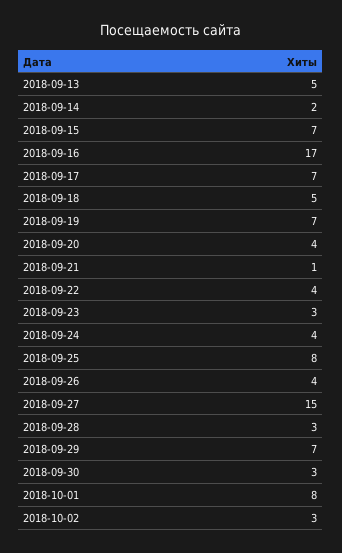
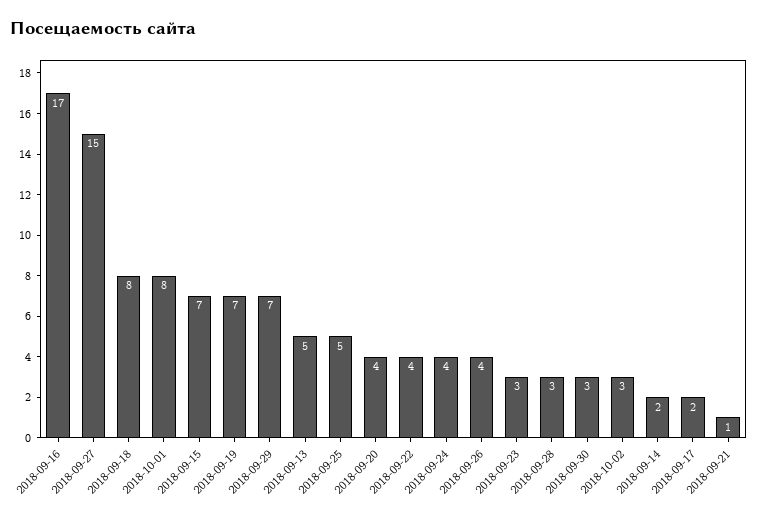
2018-09-17: 7 -> 2
2018-09-18: 5 -> 8
2018-09-25: 8 -> 5

